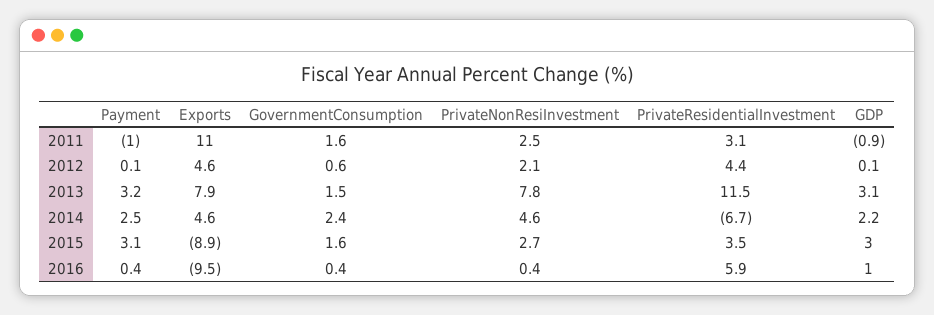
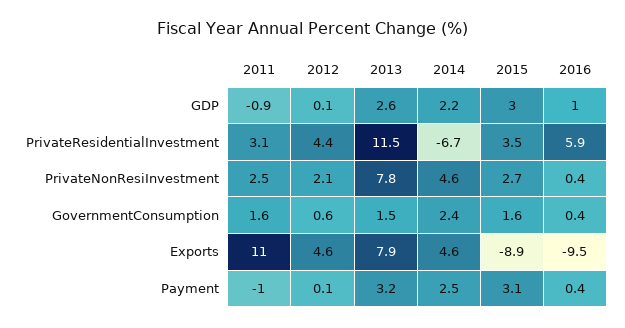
GDP, 2013: 3.1 -> 2.6

